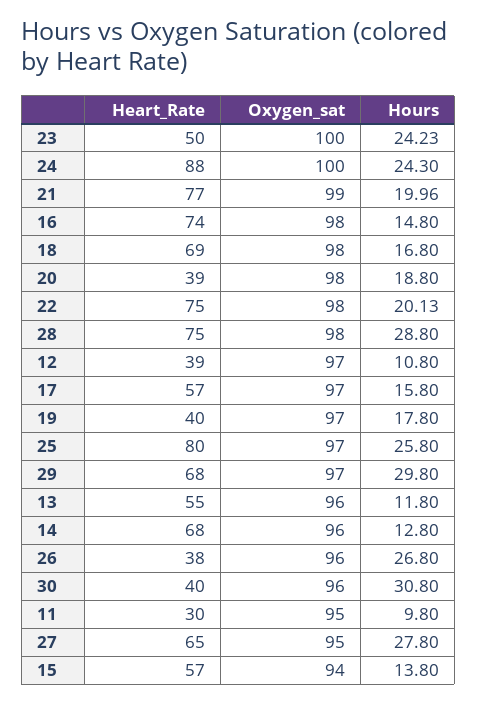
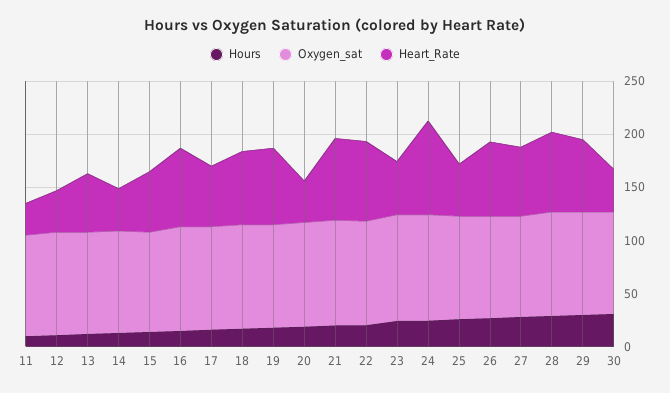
Heart_Rate, 19: 40 -> 70
Heart_Rate, 25: 80 -> 50
Heart_Rate, 14: 68 -> 40
Heart_Rate, 26: 38 -> 70

